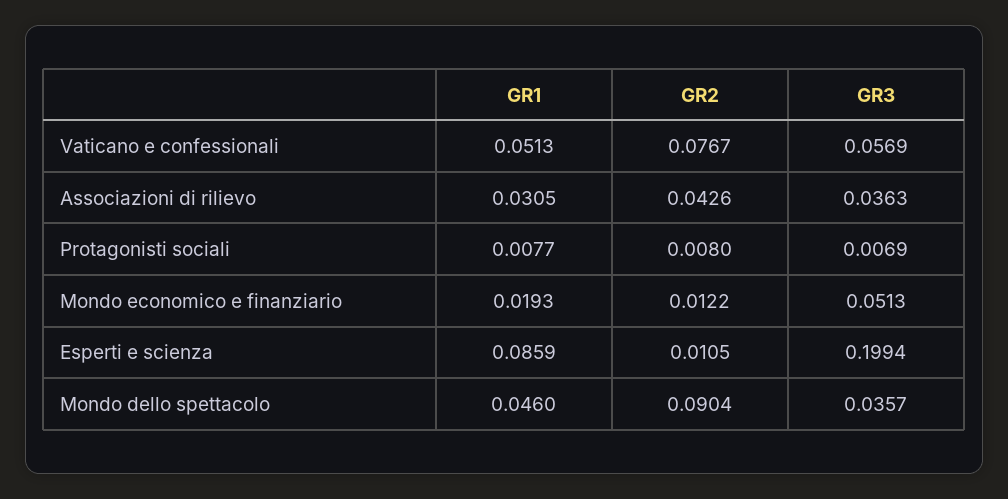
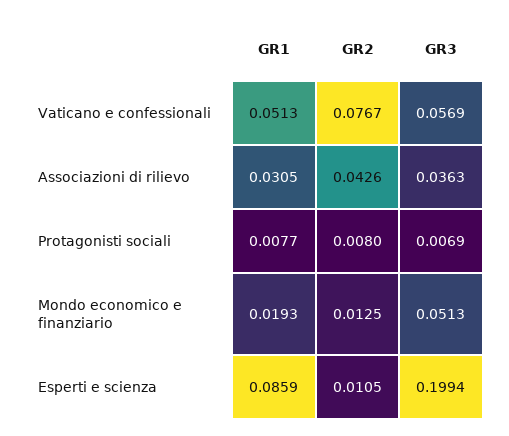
GR2, Mondo economico e finanziario: 0.0122 -> 0.0125
GR1, Mondo dello spettacolo: 0.046 -> none
GR2, Mondo dello spettacolo: 0.0904 -> none
GR3, Mondo dello spettacolo: 0.0357 -> none

